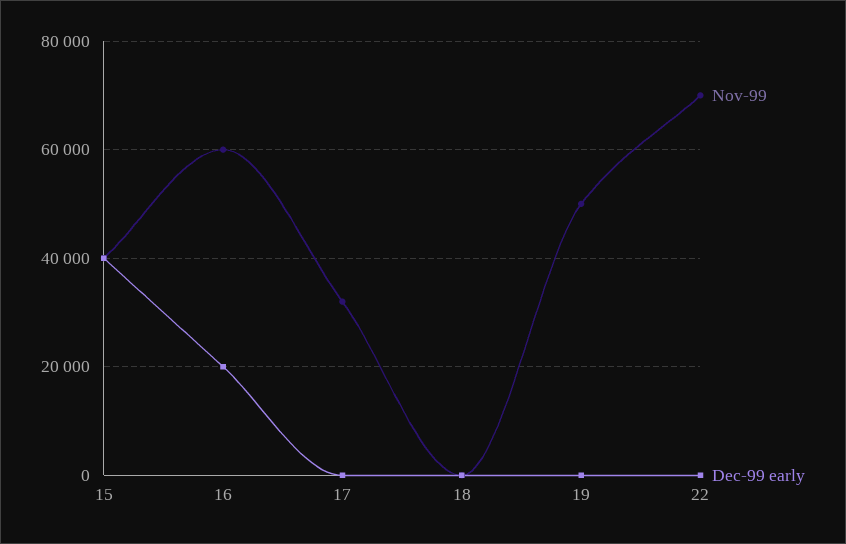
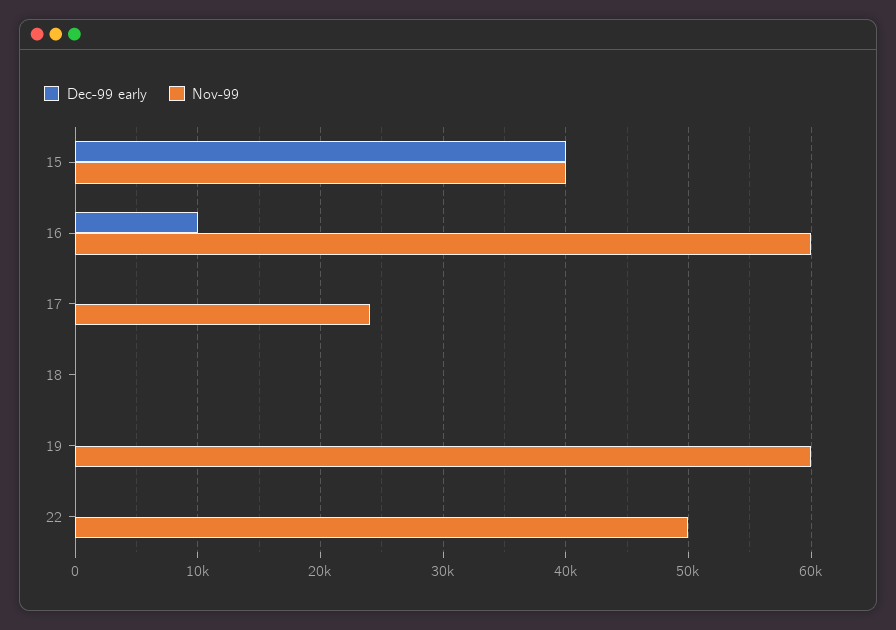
Dec-99 early, 16: 20000 -> 10000
Nov-99, 17: 32000 -> 24000
Nov-99, 19: 50000 -> 60000
Nov-99, 22: 70000 -> 50000

